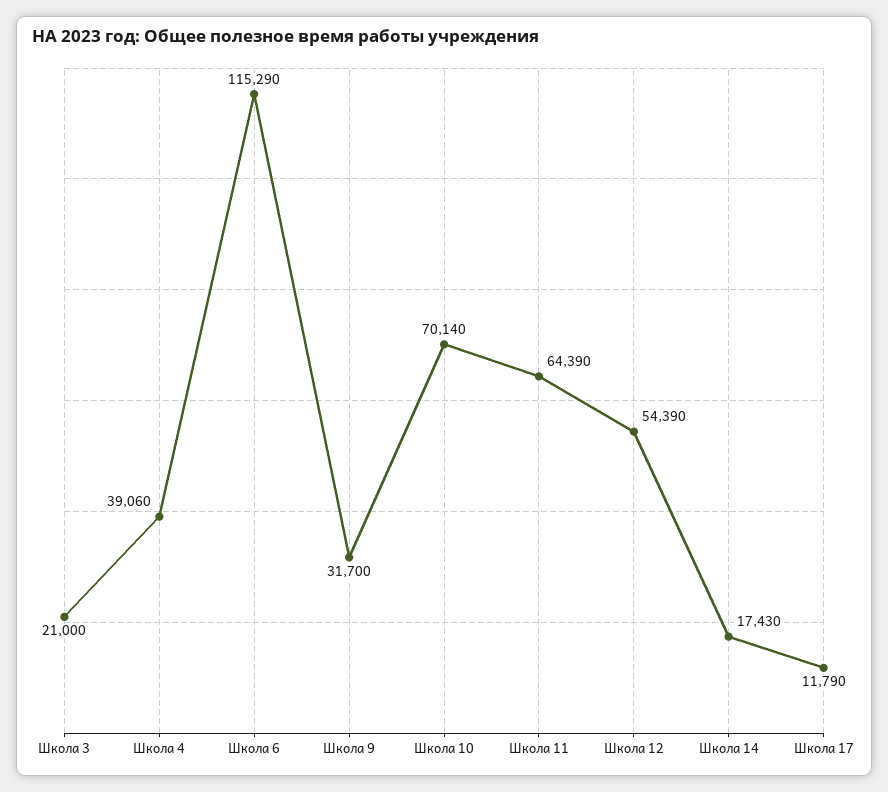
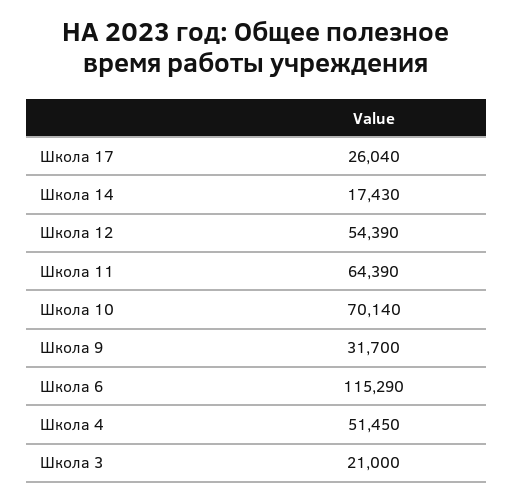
Школа 4: 39060 -> 51450
Школа 17: 11790 -> 26040

